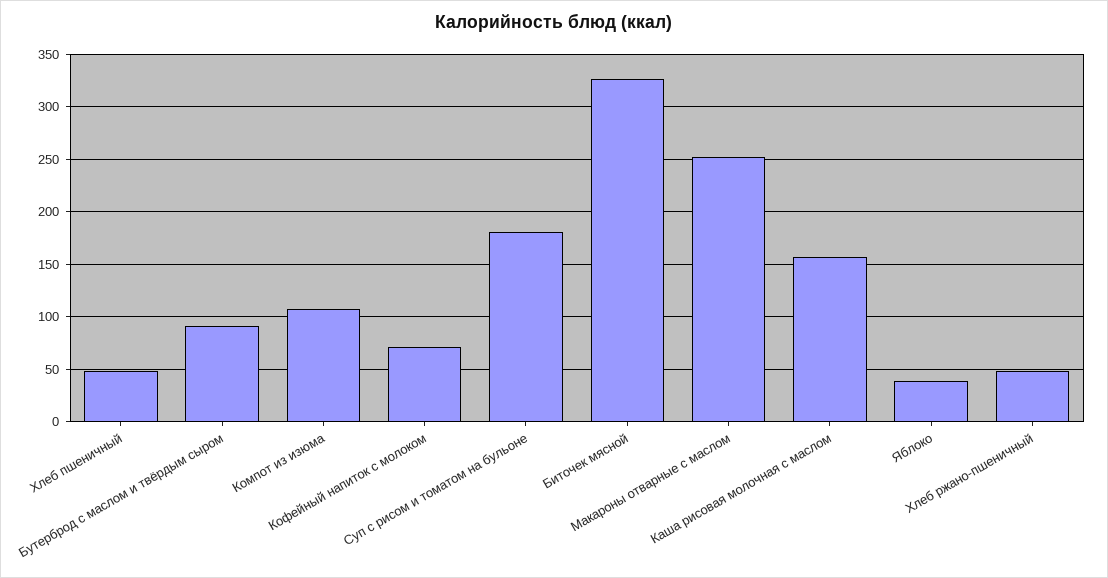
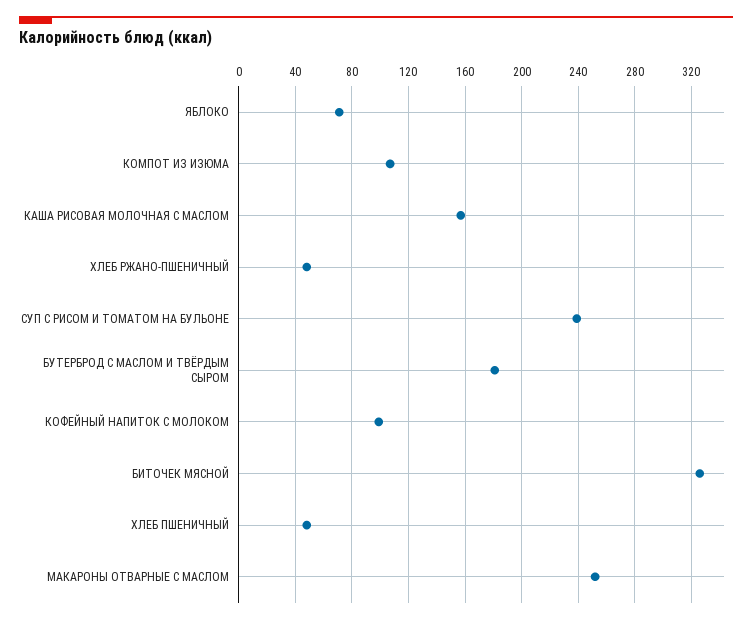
Бутерброд с маслом и твёрдым сыром: 90 -> 180
Кофейный напиток с молоком: 70 -> 100
Суп с рисом и томатом на бульоне: 180 -> 240
Яблоко: 40 -> 70

